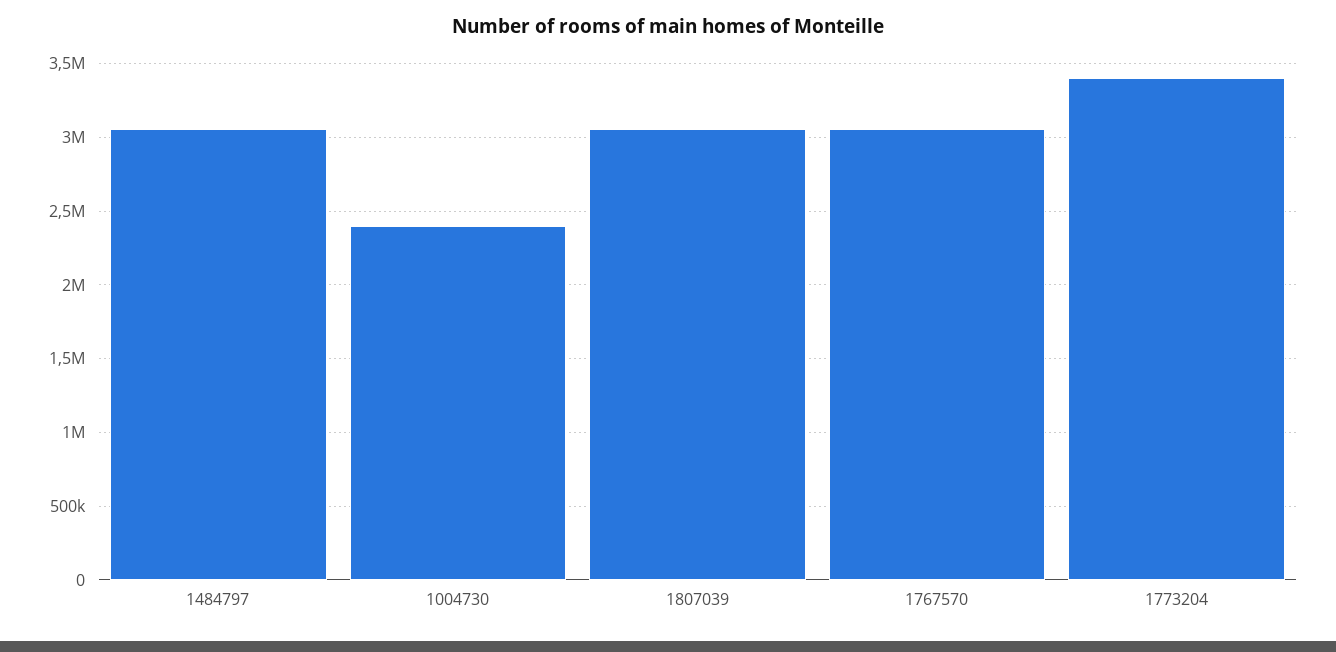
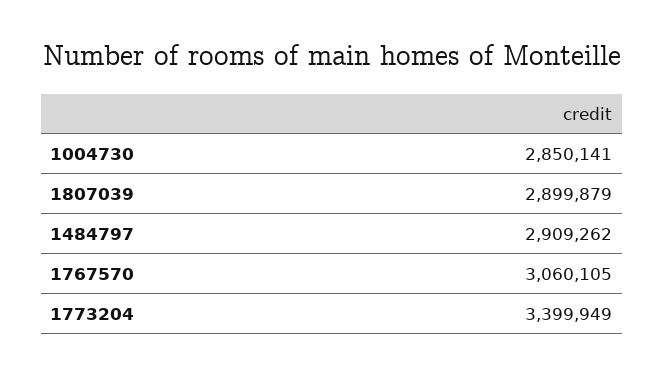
1484797: 3050000 -> 2909262
1004730: 2400000 -> 2850141
1807039: 3050000 -> 2899879

